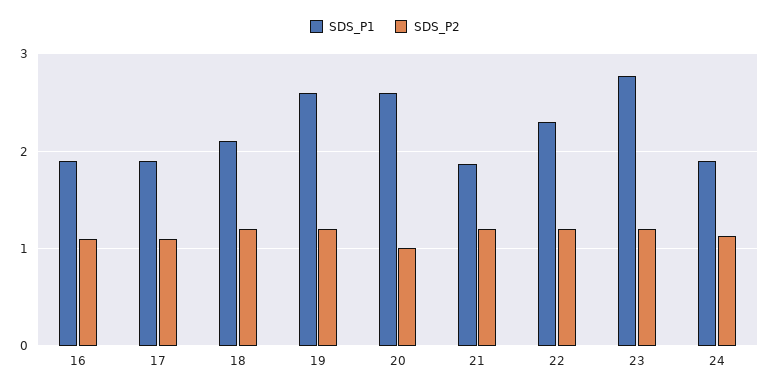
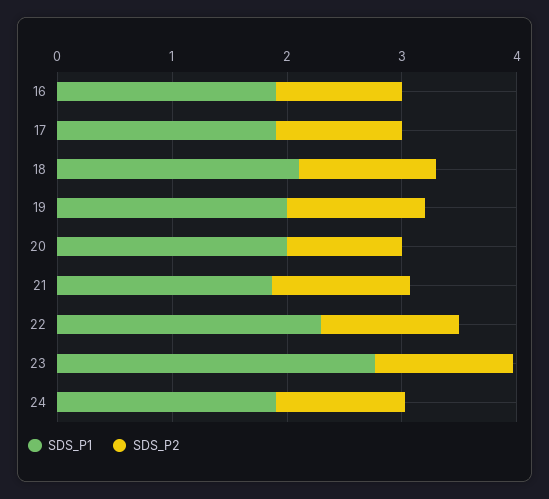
SDS_P1, 19: 2.6 -> 2
SDS_P1, 20: 2.6 -> 2

